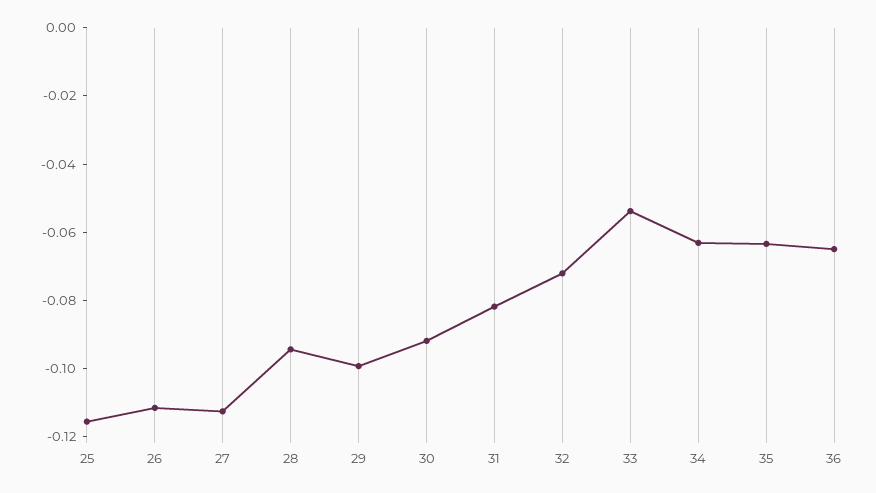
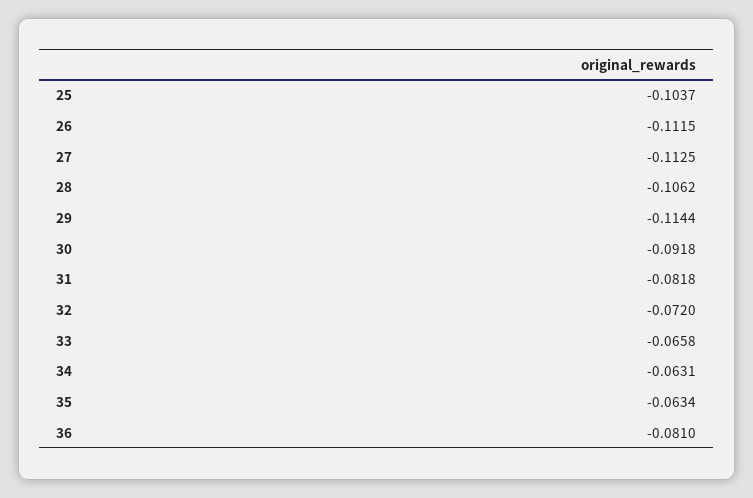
25: -0.115 -> -0.1037
28: -0.095 -> -0.1062
29: -0.1 -> -0.1144
33: -0.055 -> -0.0658
36: -0.065 -> -0.081

